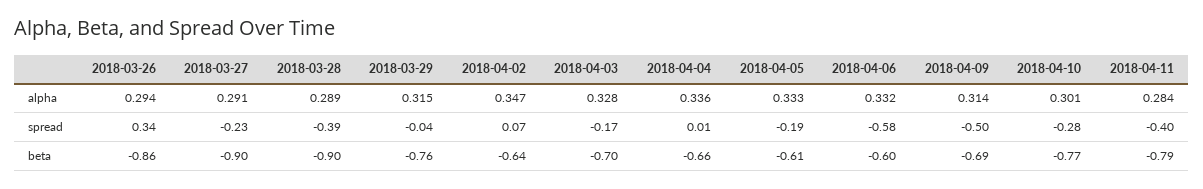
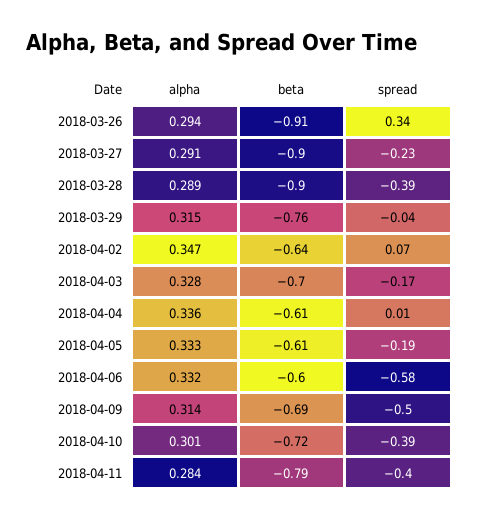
2018-04-10, spread: -0.28 -> -0.39
2018-03-26, beta: -0.86 -> -0.91
2018-04-04, beta: -0.66 -> -0.61
2018-04-10, beta: -0.77 -> -0.72

